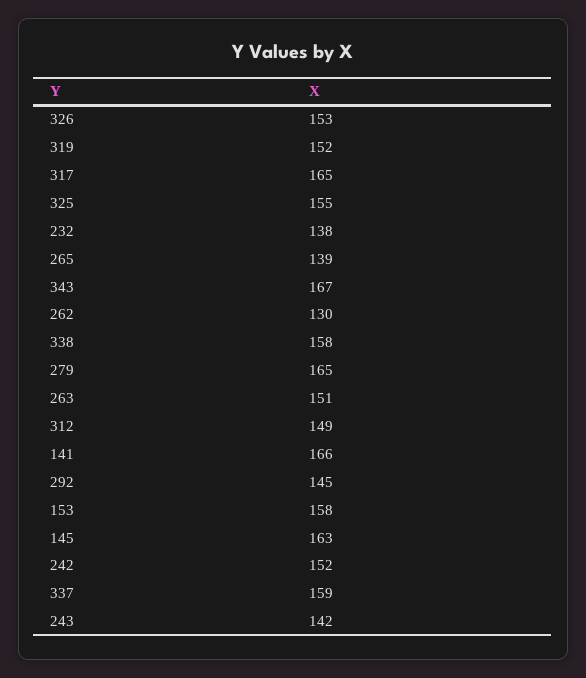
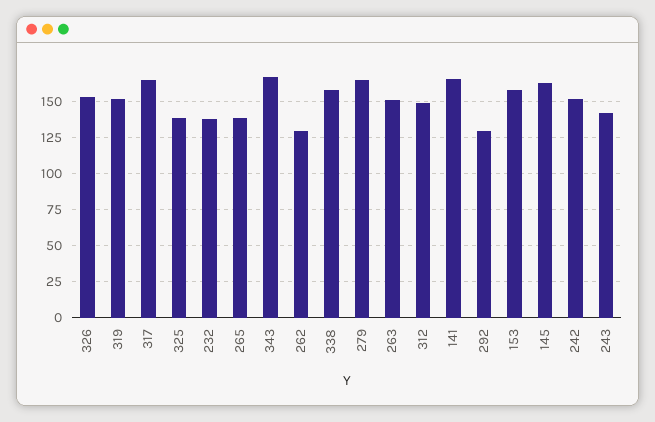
325: 155 -> 140
292: 145 -> 130
337: 159 -> none

